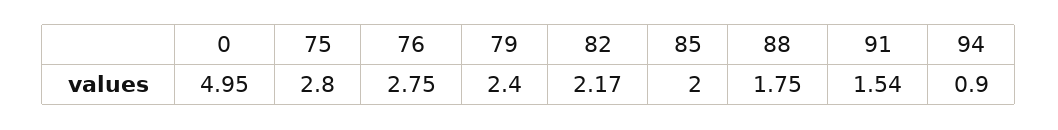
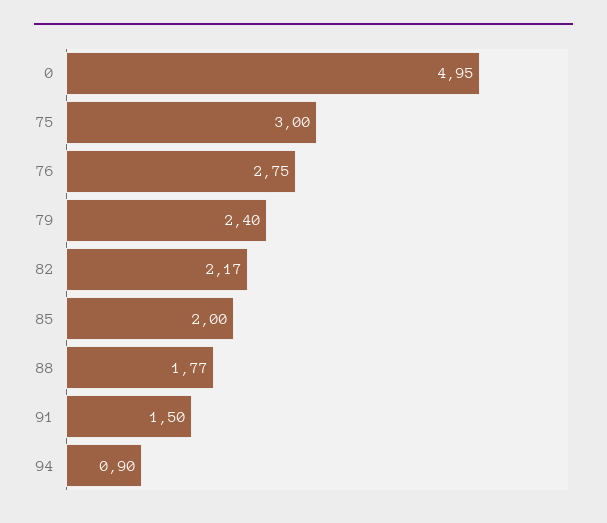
75: 2.8 -> 3
88: 1.75 -> 1.77
91: 1.54 -> 1.5

